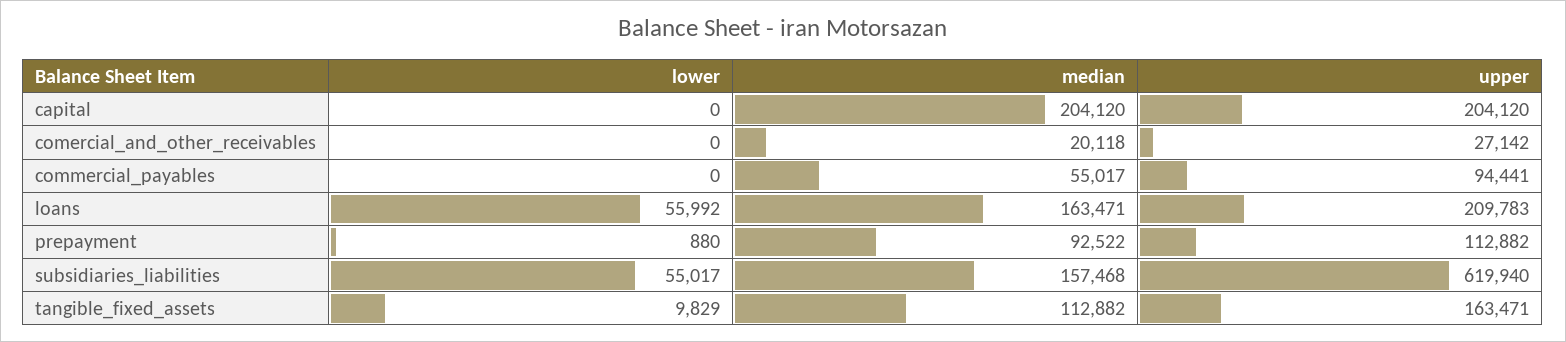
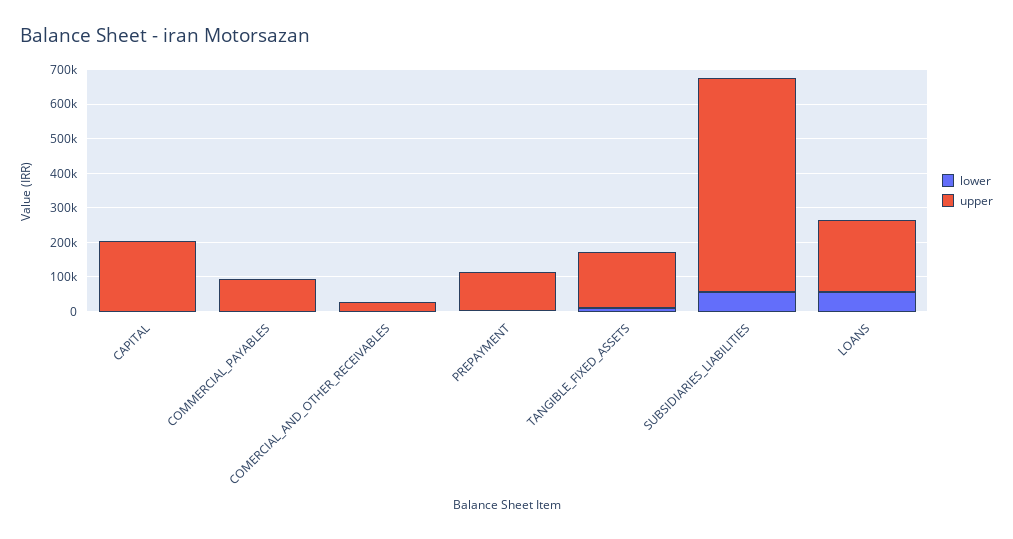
median, capital: 204120 -> none
median, comercial_and_other_receivables: 20118 -> none
median, commercial_payables: 55017 -> none
median, loans: 163471 -> none
median, prepayment: 92522 -> none
median, subsidiaries_liabilities: 157468 -> none
median, tangible_fixed_assets: 112882 -> none

